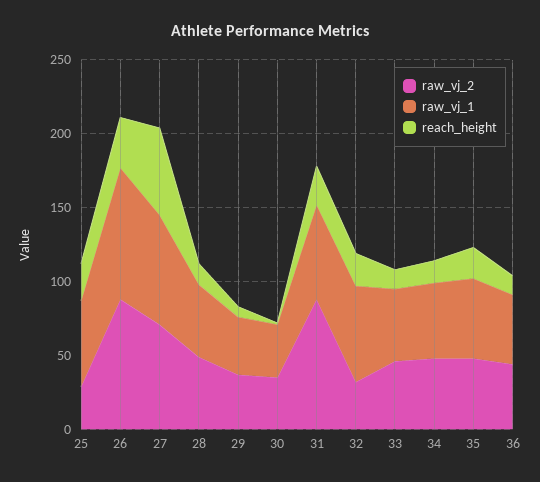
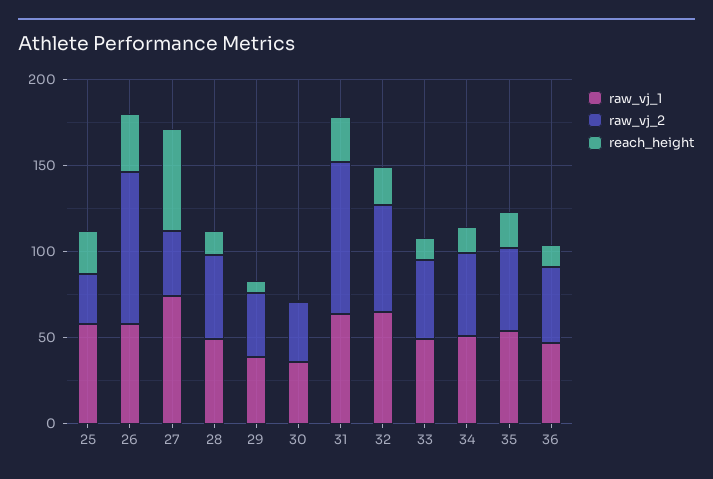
raw_vj_1, 26: 90 -> 60
raw_vj_2, 27: 70 -> 40
raw_vj_2, 32: 30 -> 60

